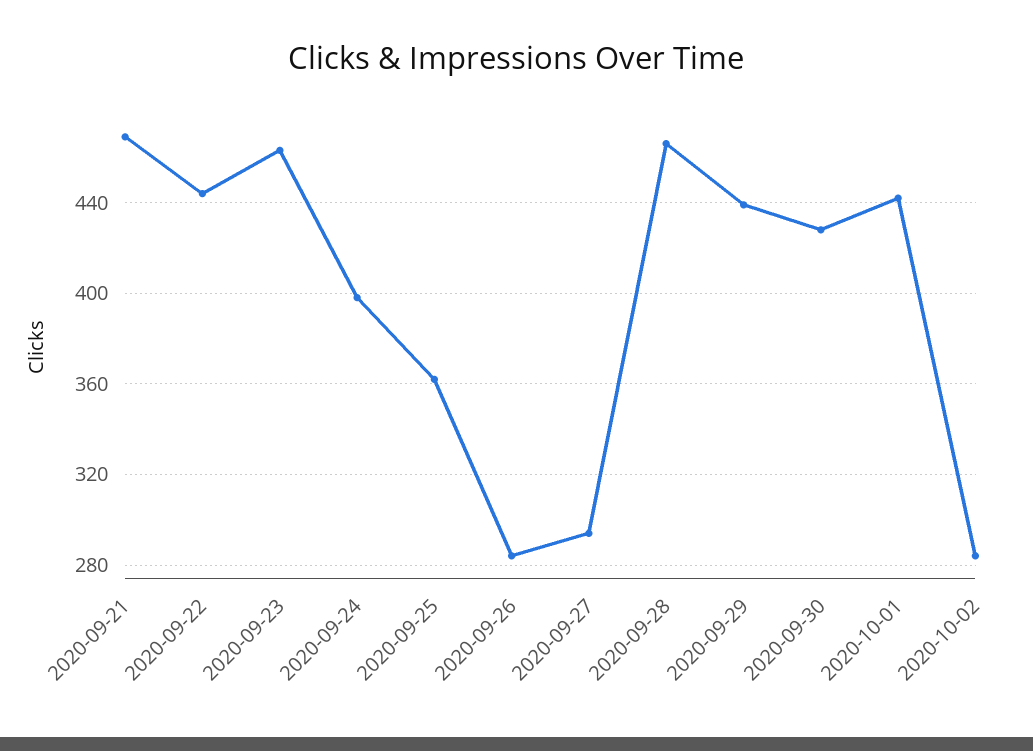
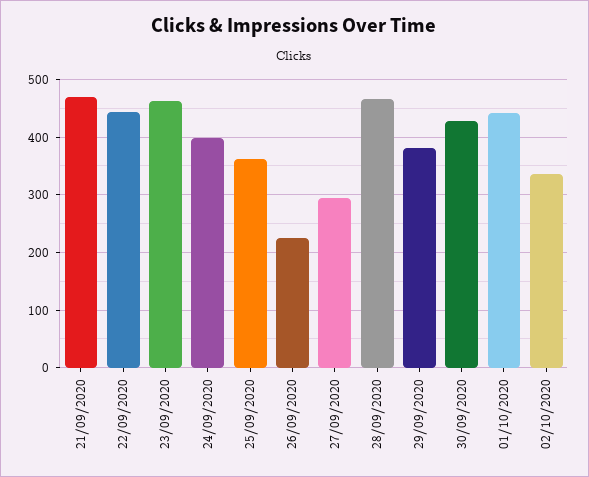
2020-09-26: 285 -> 220
2020-09-29: 440 -> 380
2020-10-02: 285 -> 340

